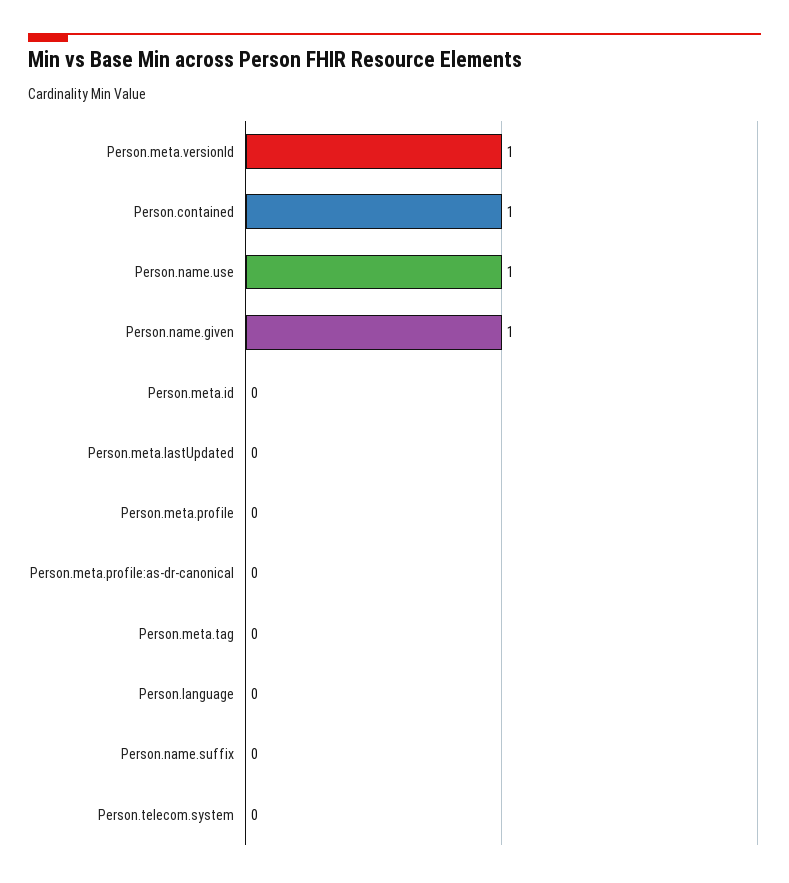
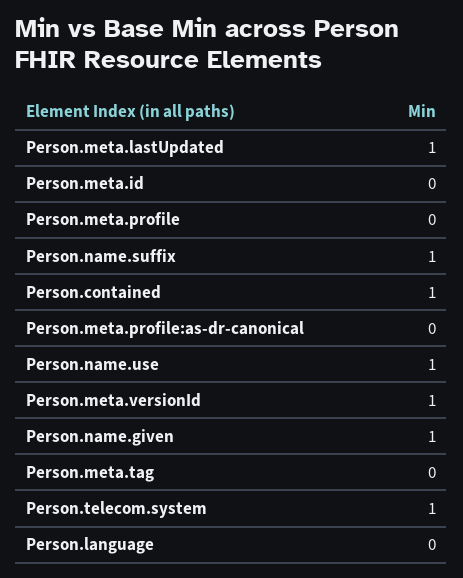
Person.meta.lastUpdated: 0 -> 1
Person.name.suffix: 0 -> 1
Person.telecom.system: 0 -> 1

